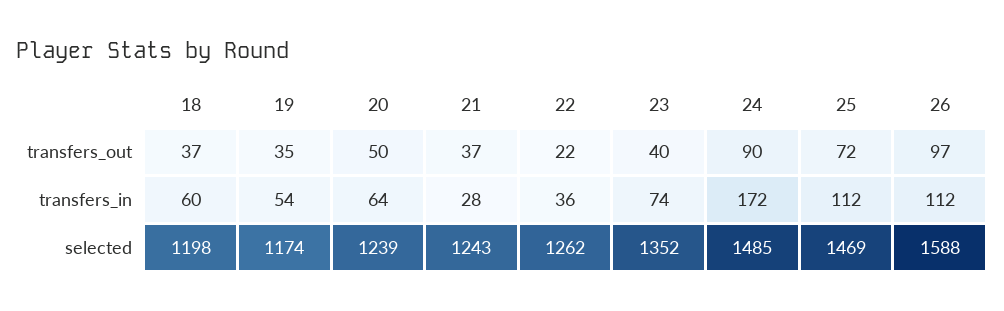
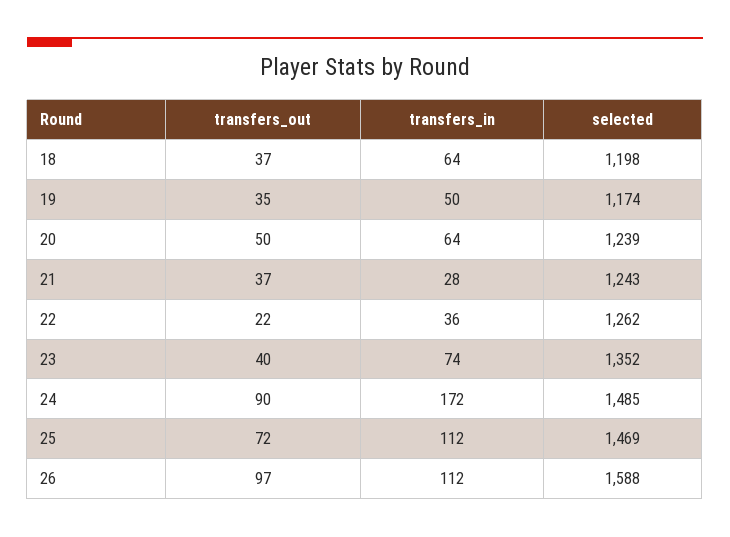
18, transfers_in: 60 -> 64
19, transfers_in: 54 -> 50

